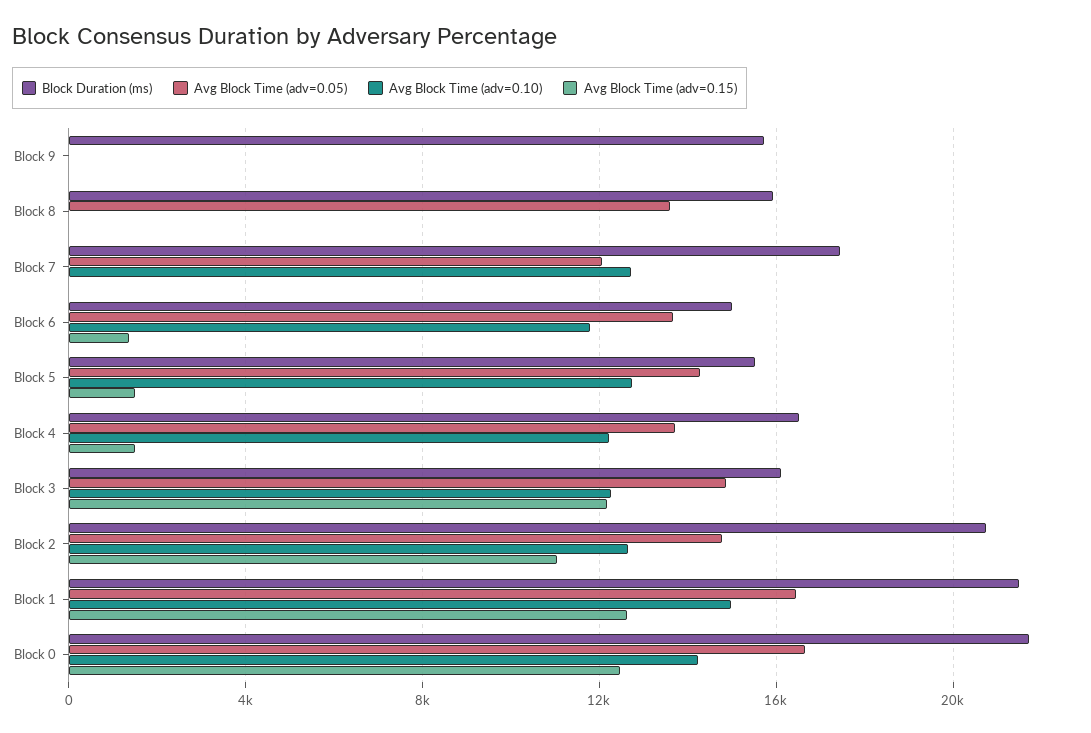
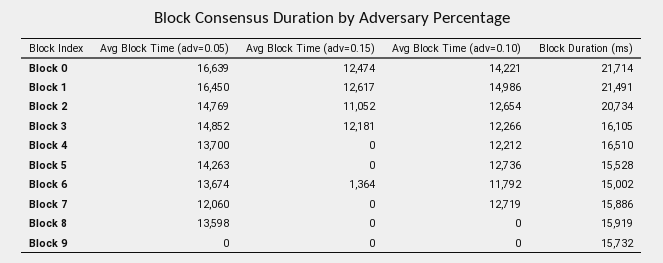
Block Duration (ms), Block 7: 17500 -> 15886
Avg Block Time (adv=0.15), Block 5: 1500 -> 0
Avg Block Time (adv=0.15), Block 4: 1500 -> 0

